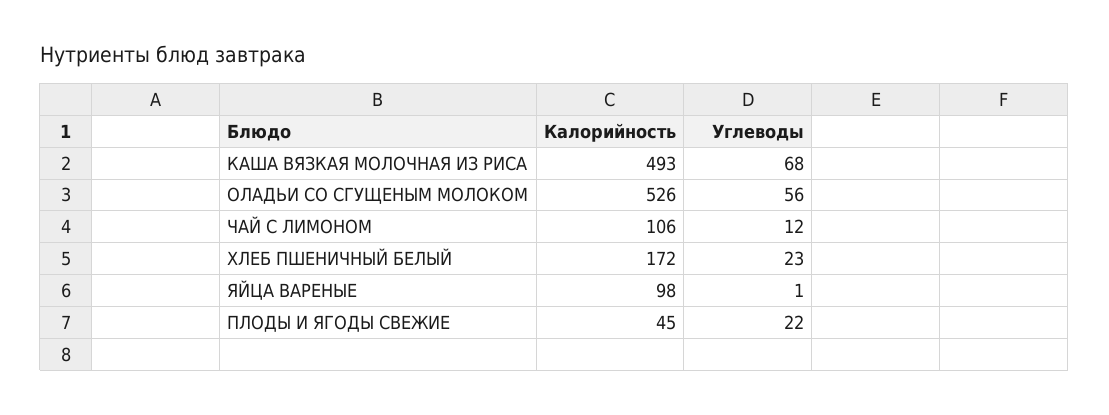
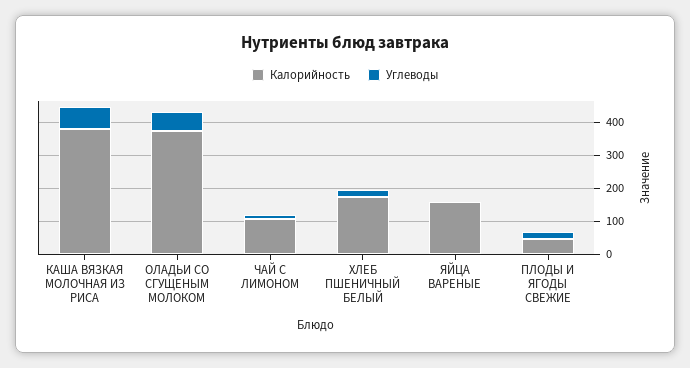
Калорийность, КАША ВЯЗКАЯ МОЛОЧНАЯ ИЗ РИСА: 493 -> 375
Калорийность, ОЛАДЬИ СО СГУЩЕНЫМ МОЛОКОМ: 526 -> 375
Калорийность, ЯЙЦА ВАРЕНЫЕ: 98 -> 150

